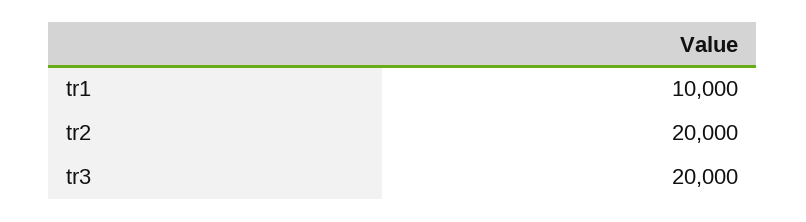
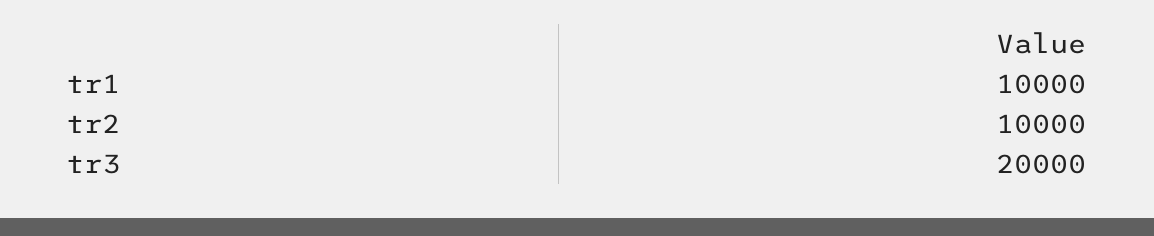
tr2: 20000 -> 10000

